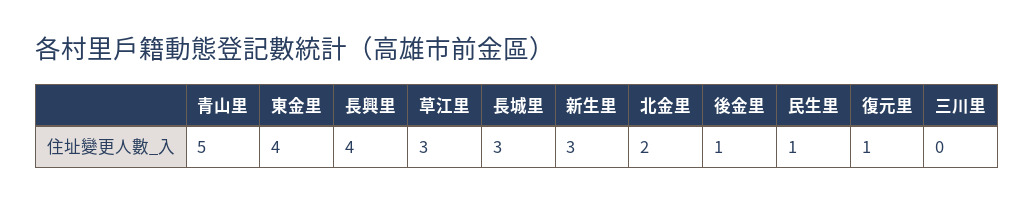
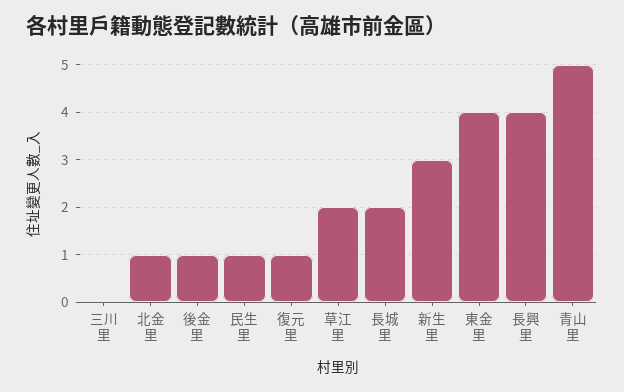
草江里: 3 -> 2
長城里: 3 -> 2
北金里: 2 -> 1

